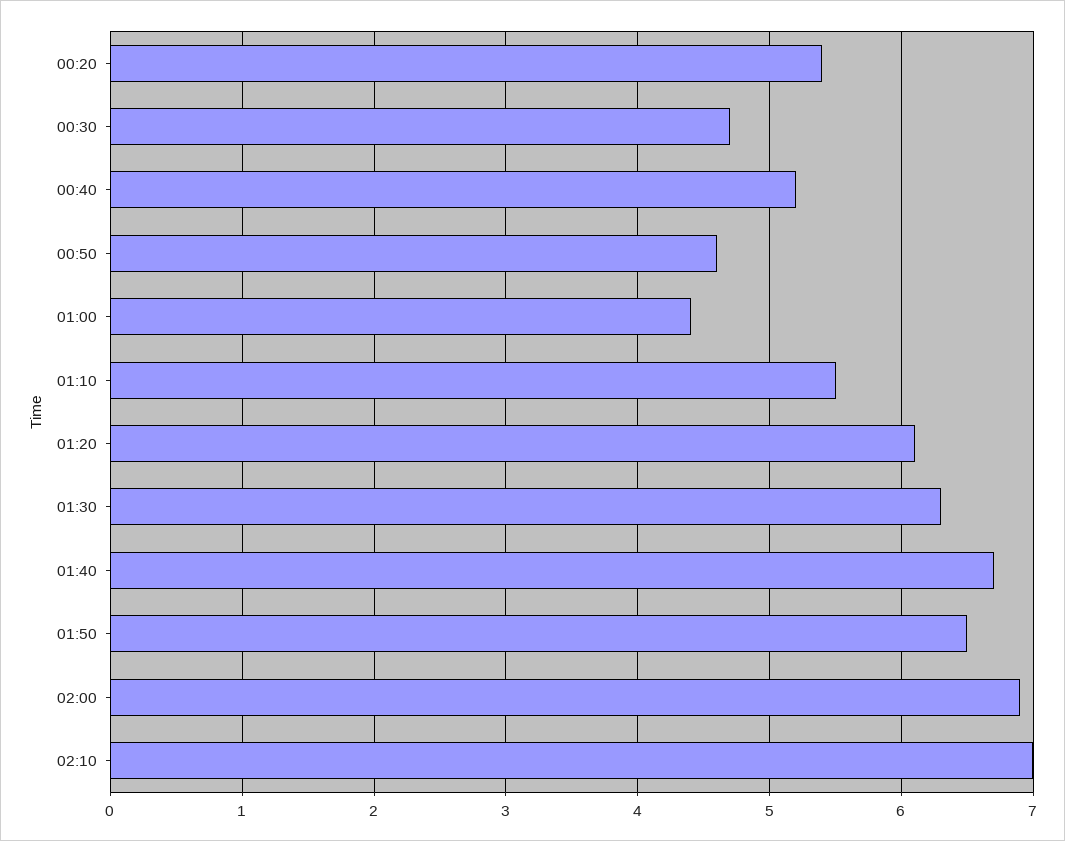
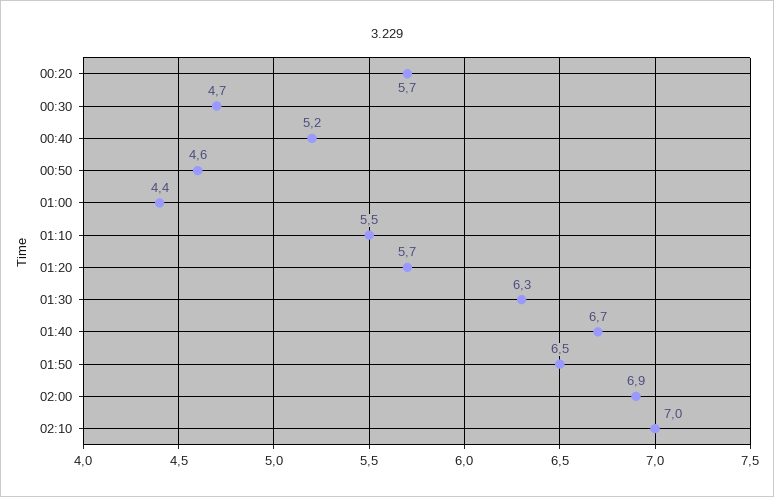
00:20: 5.4 -> 5.7
01:20: 6.1 -> 5.7

